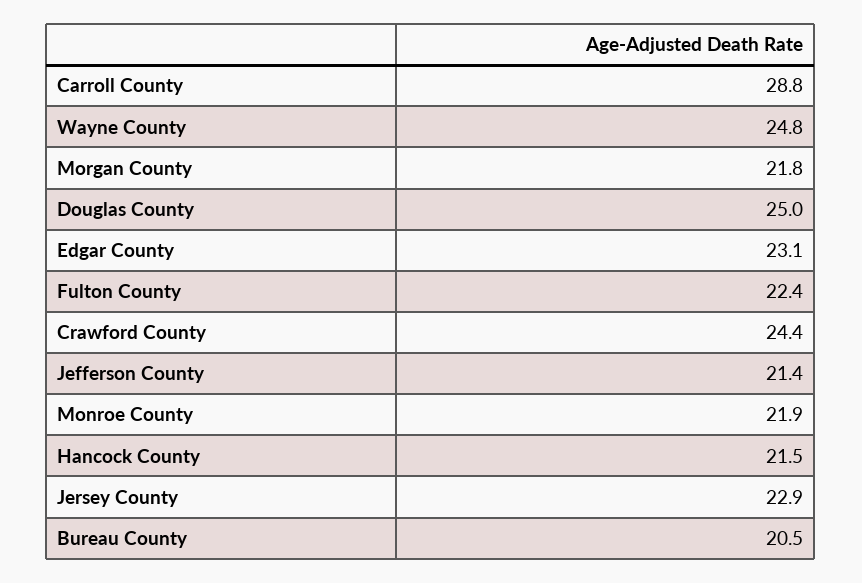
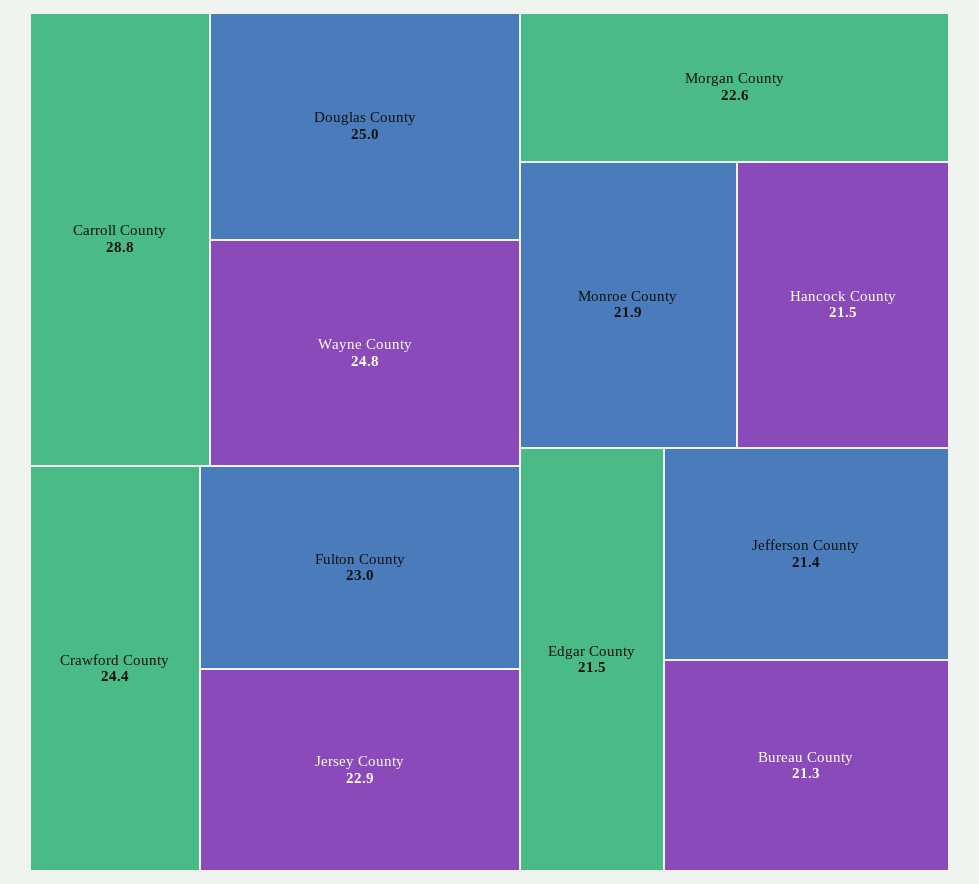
Morgan County: 21.8 -> 22.6
Edgar County: 23.1 -> 21.5
Fulton County: 22.4 -> 23
Bureau County: 20.5 -> 21.3

